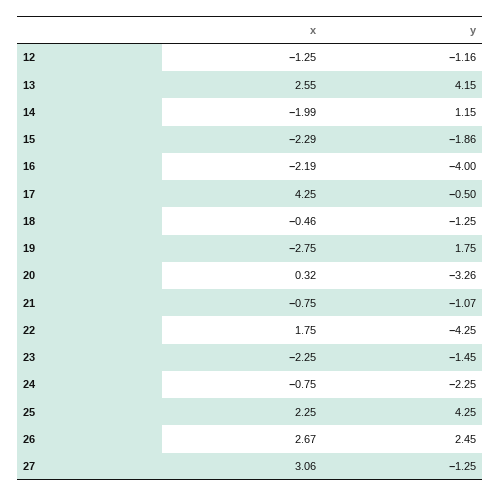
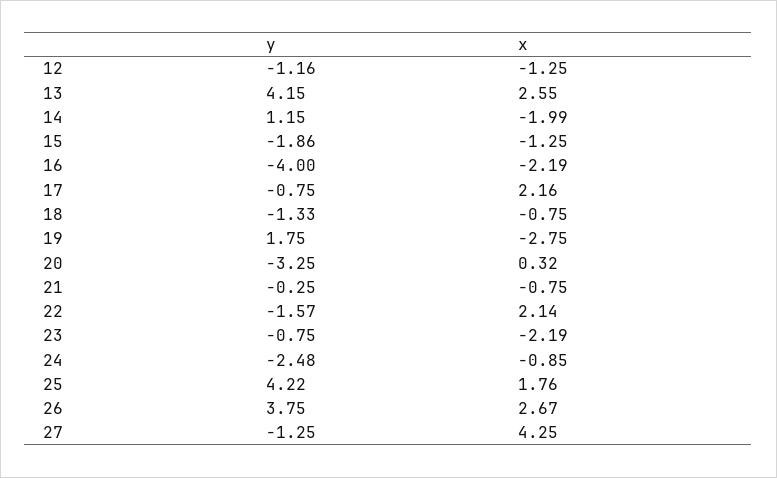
x, 15: -2.29 -> -1.25
x, 17: 4.25 -> 2.16
y, 17: -0.5 -> -0.75
x, 18: -0.46 -> -0.75
y, 18: -1.25 -> -1.33
y, 20: -3.26 -> -3.25
y, 21: -1.07 -> -0.25
x, 22: 1.75 -> 2.14
y, 22: -4.25 -> -1.57
x, 23: -2.25 -> -2.19
y, 23: -1.45 -> -0.75
x, 24: -0.75 -> -0.85
y, 24: -2.25 -> -2.48
x, 25: 2.25 -> 1.76
y, 25: 4.25 -> 4.22
y, 26: 2.45 -> 3.75
x, 27: 3.06 -> 4.25

